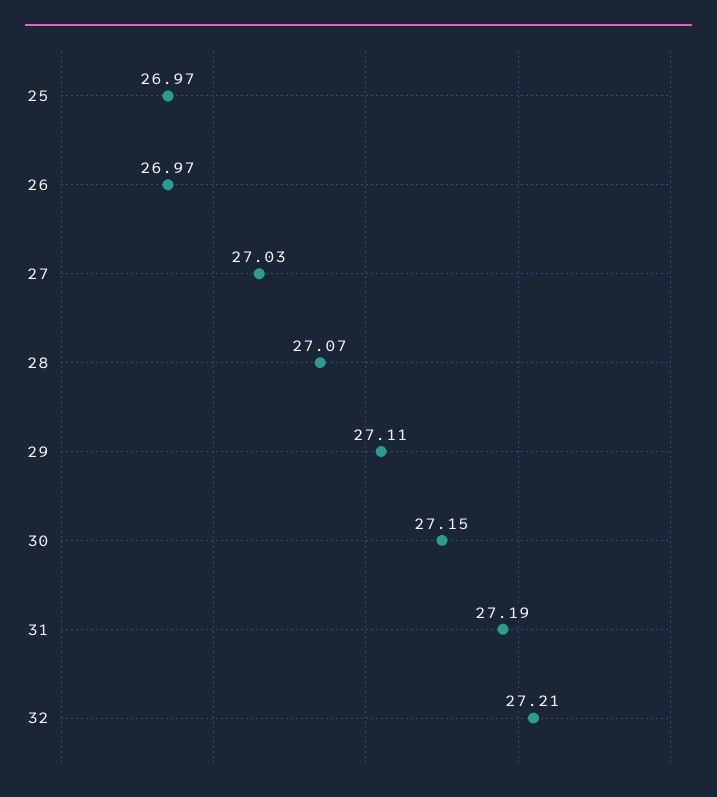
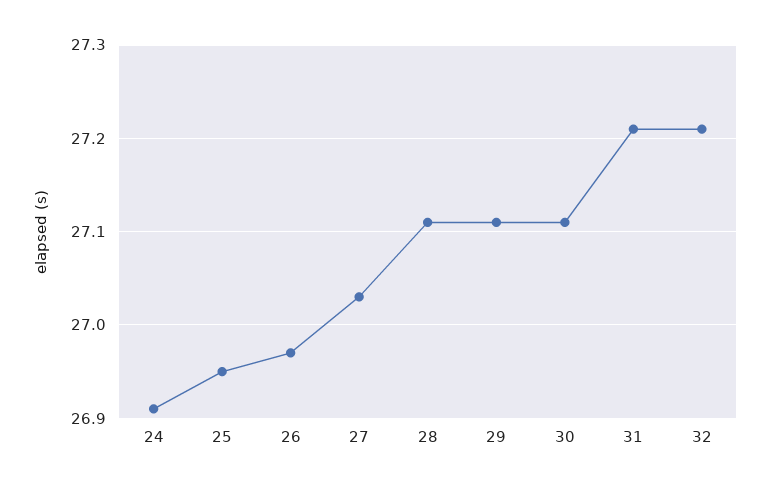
25: 26.97 -> 26.95
28: 27.07 -> 27.11
30: 27.15 -> 27.11
31: 27.19 -> 27.21
24: none -> 26.91

